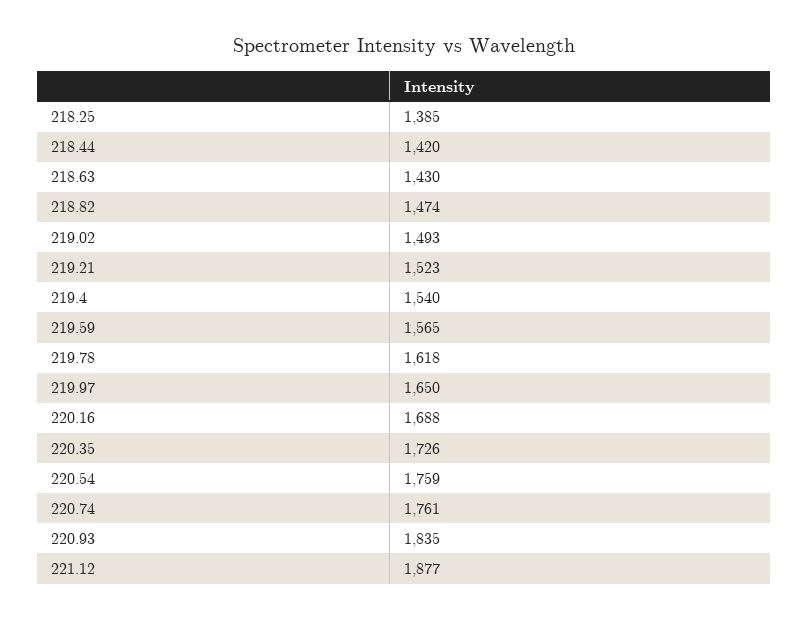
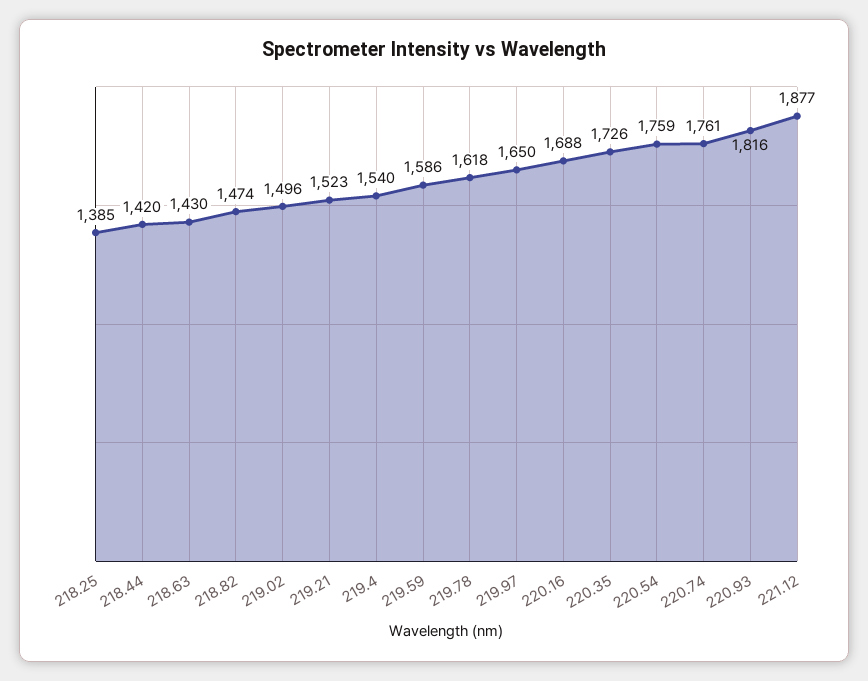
219.02: 1493 -> 1496
219.59: 1565 -> 1586
220.93: 1835 -> 1816

